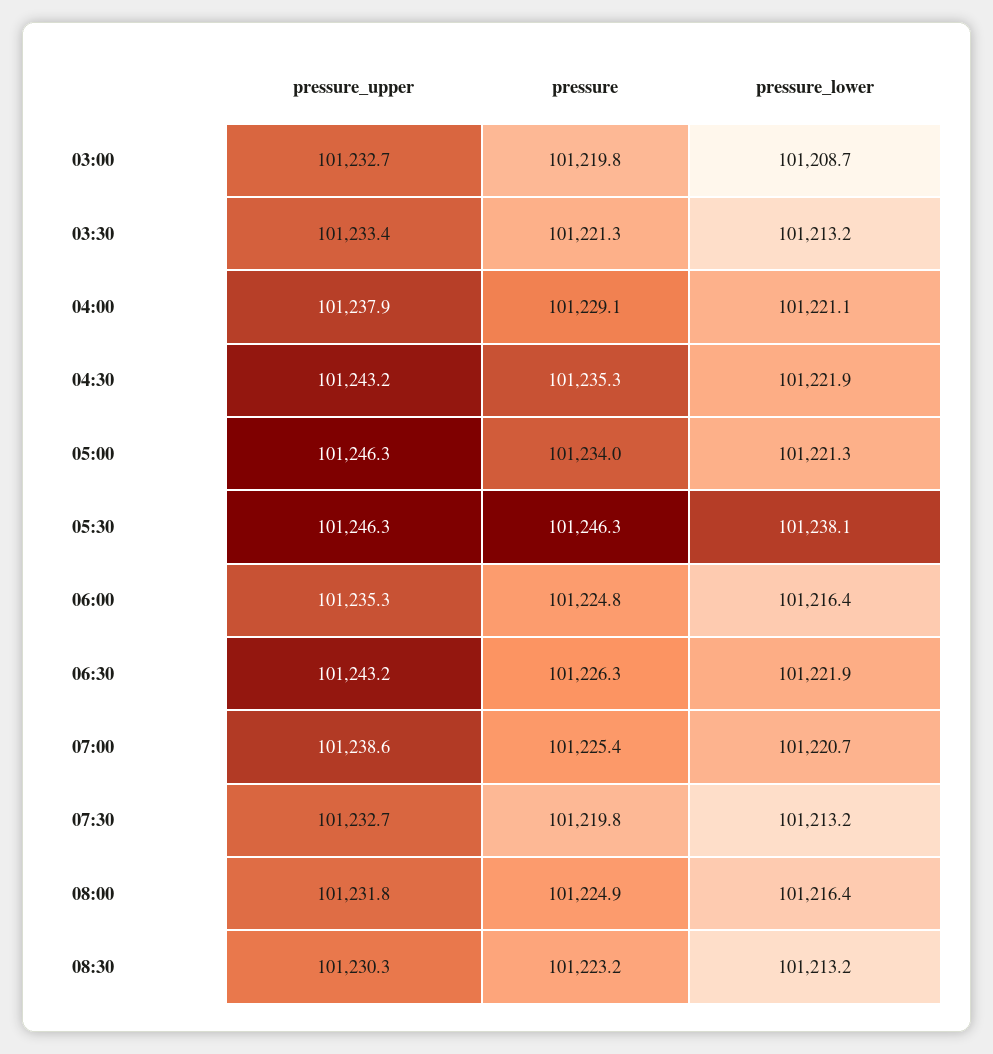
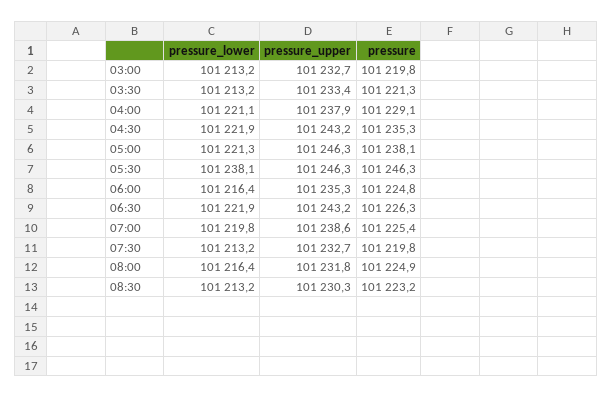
pressure_lower, 03:00: 101208.7 -> 101213.2
pressure, 05:00: 101234 -> 101238.1
pressure_lower, 07:00: 101220.7 -> 101219.8

